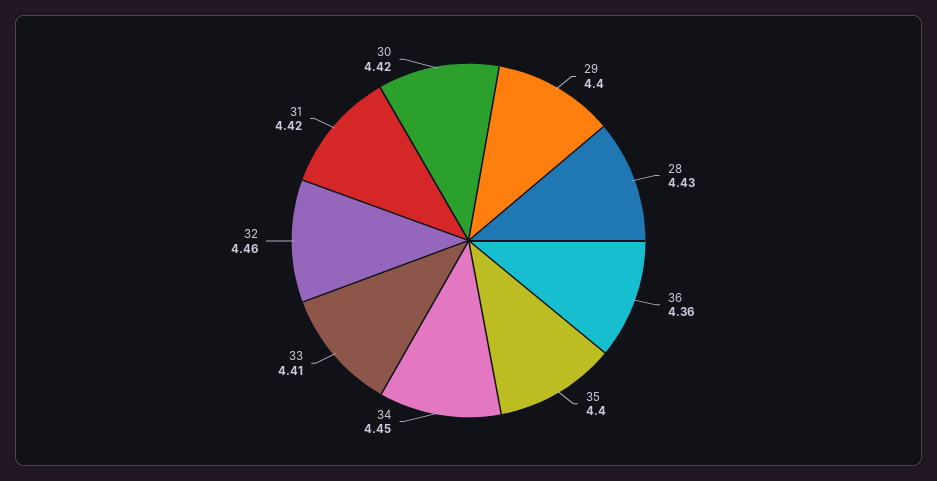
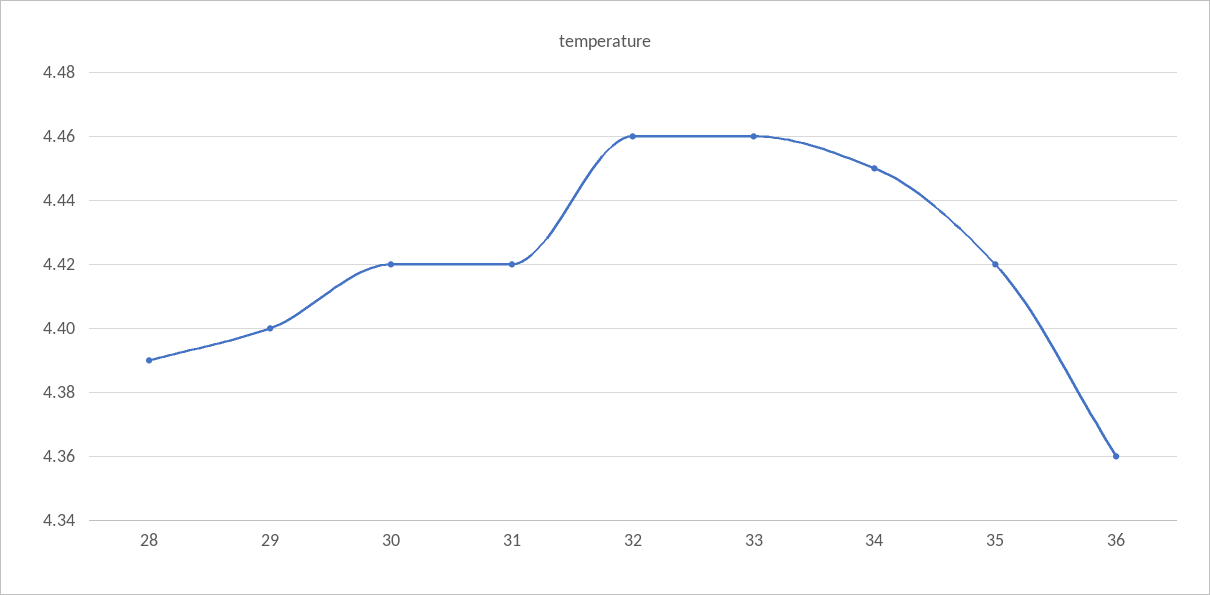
28: 4.43 -> 4.39
35: 4.4 -> 4.42
33: 4.41 -> 4.46

